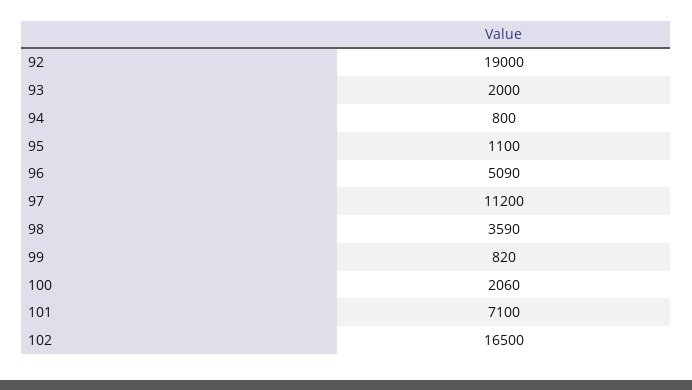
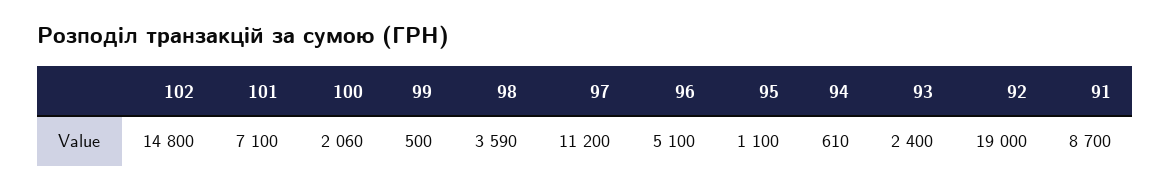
93: 2000 -> 2400
94: 800 -> 610
96: 5090 -> 5100
99: 820 -> 500
102: 16500 -> 14800
91: none -> 8700

